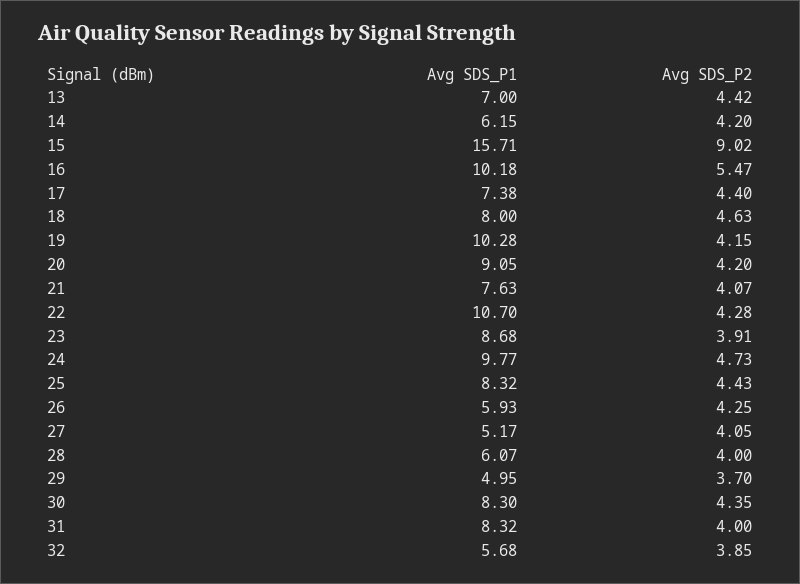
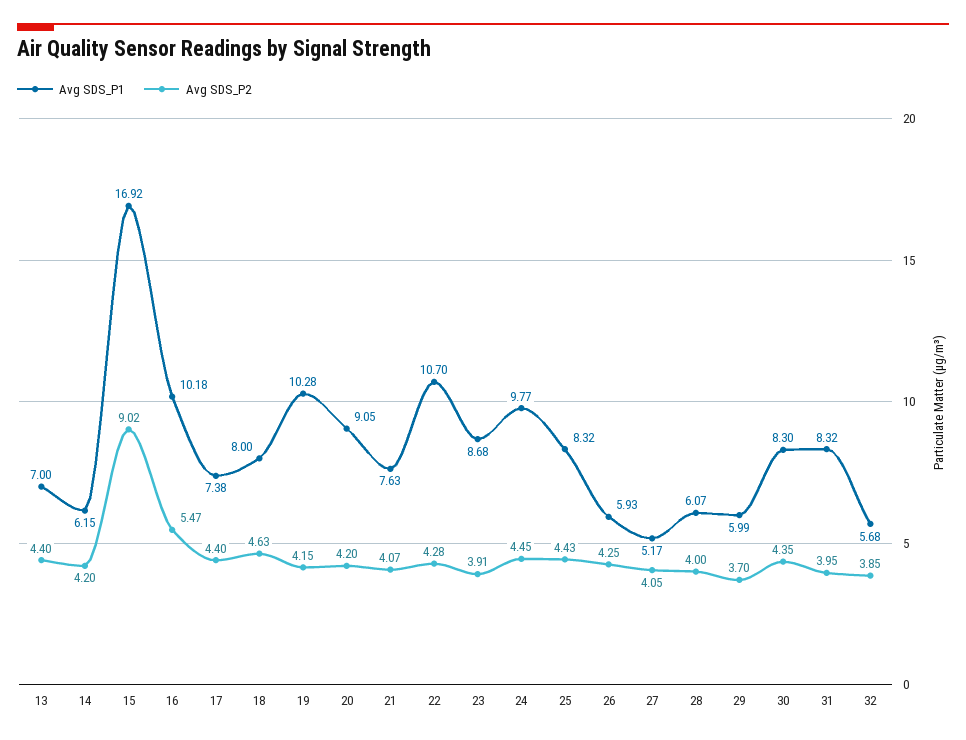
Avg SDS_P2, 13: 4.42 -> 4.4
Avg SDS_P1, 15: 15.71 -> 16.92
Avg SDS_P2, 24: 4.73 -> 4.45
Avg SDS_P1, 29: 4.95 -> 5.99
Avg SDS_P2, 31: 4 -> 3.95

